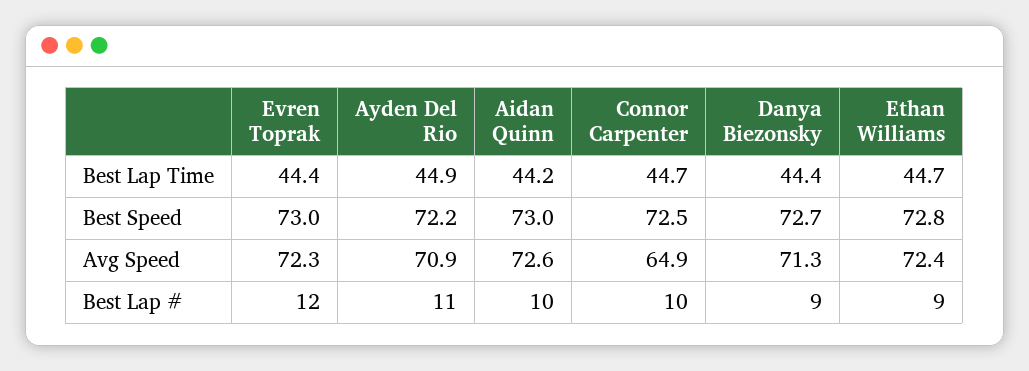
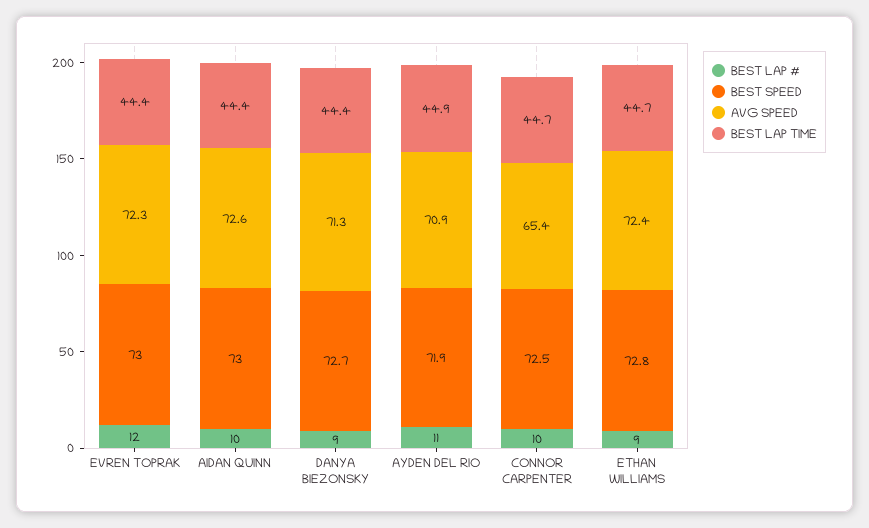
Best Lap Time, Aidan Quinn: 44.2 -> 44.4
Best Speed, Ayden Del Rio: 72.2 -> 71.9
Avg Speed, Connor Carpenter: 64.9 -> 65.4

